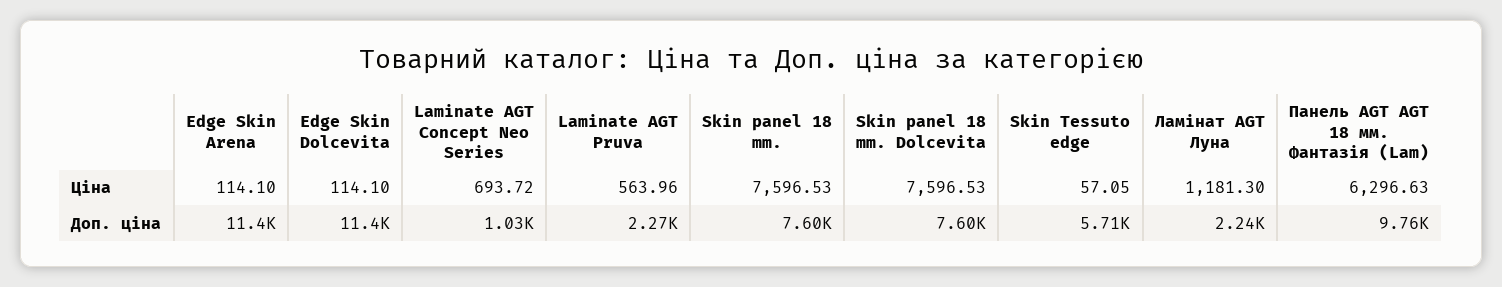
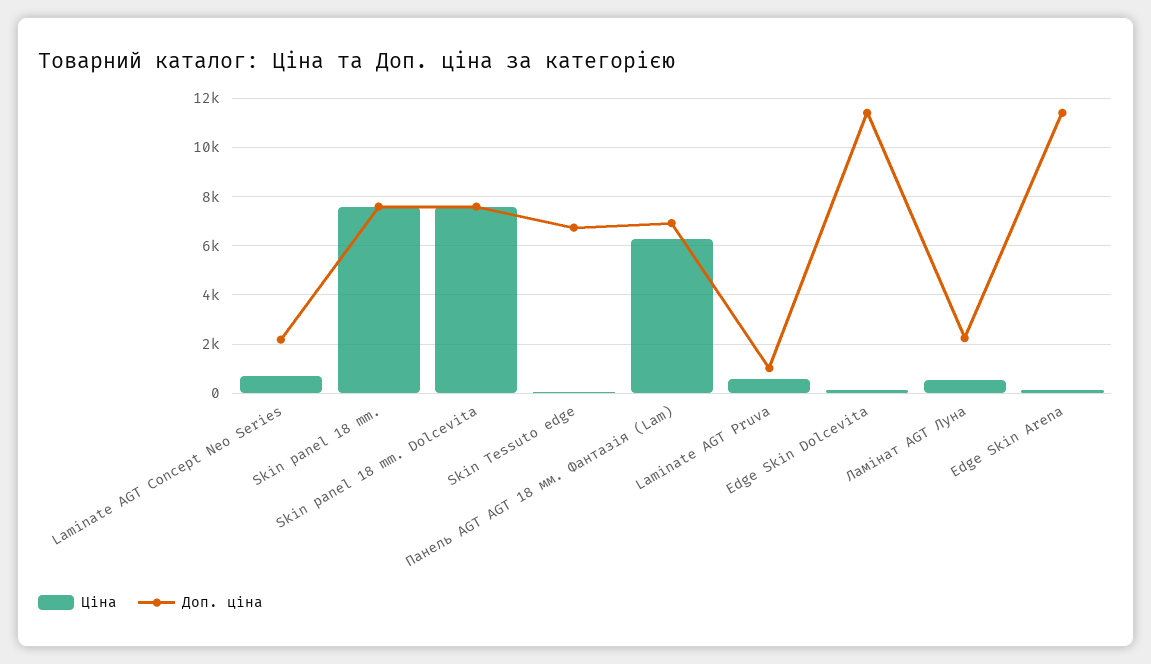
Ціна, Ламінат AGT Луна: 1181.3 -> 500
Доп. ціна, Laminate AGT Concept Neo Series: 1030 -> 2250
Доп. ціна, Laminate AGT Pruva: 2270 -> 1000
Доп. ціна, Skin Tessuto edge: 5710 -> 6750
Доп. ціна, Панель AGT AGT 18 мм. Фантазія (Lam): 9760 -> 7000

